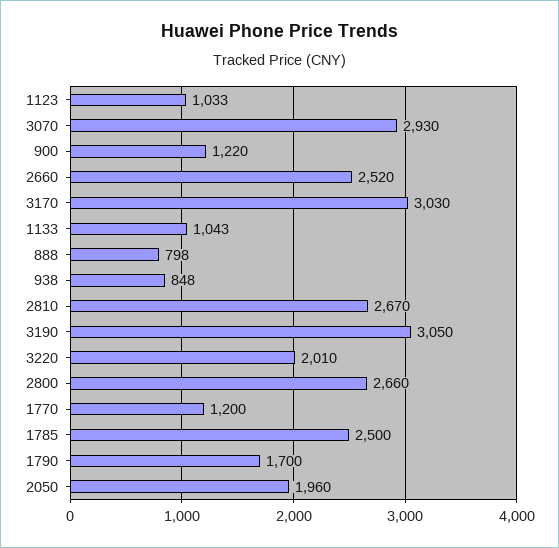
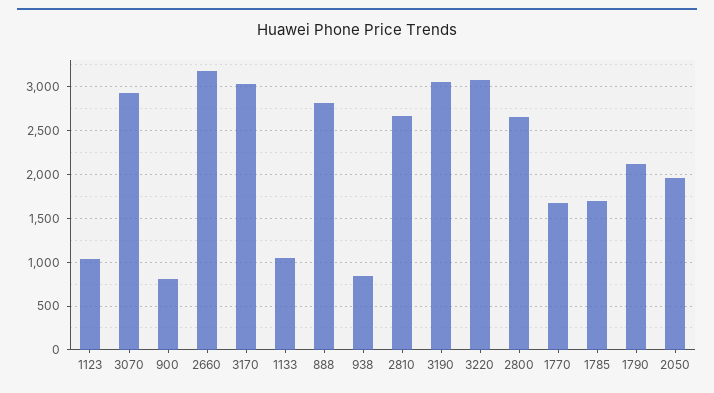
900: 1220 -> 800
2660: 2520 -> 3200
888: 798 -> 2800
3220: 2010 -> 3100
1770: 1200 -> 1700
1785: 2500 -> 1700
1790: 1700 -> 2100

